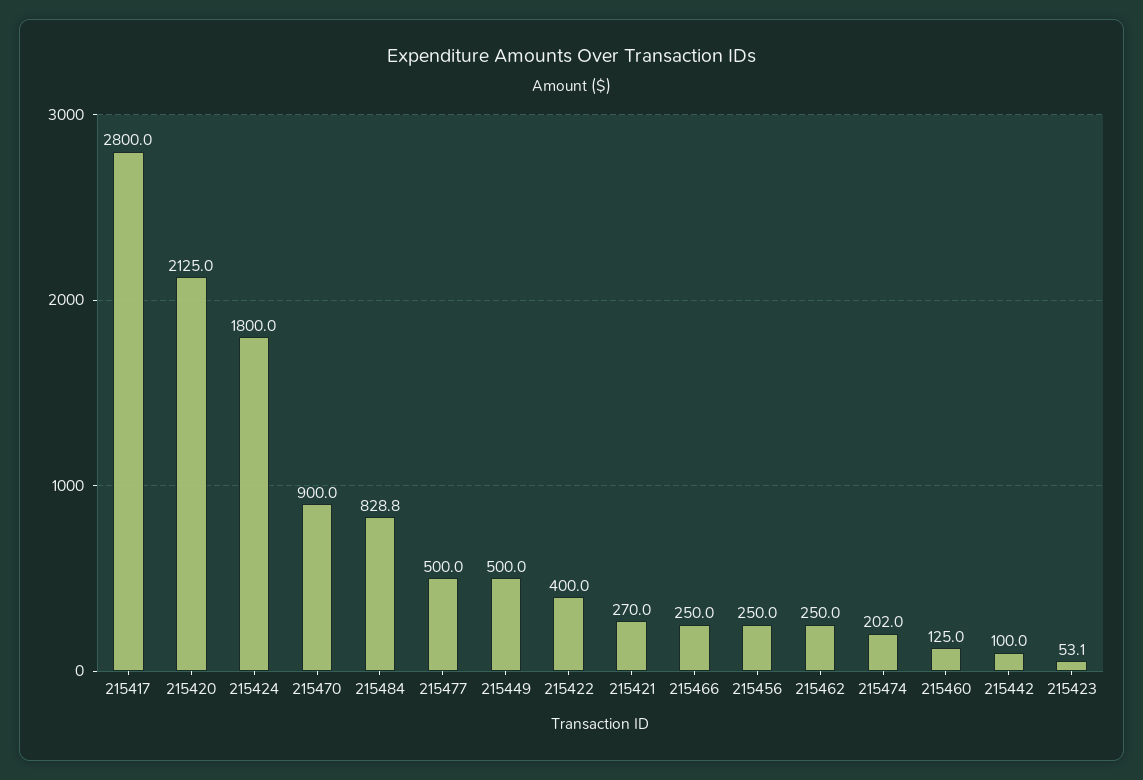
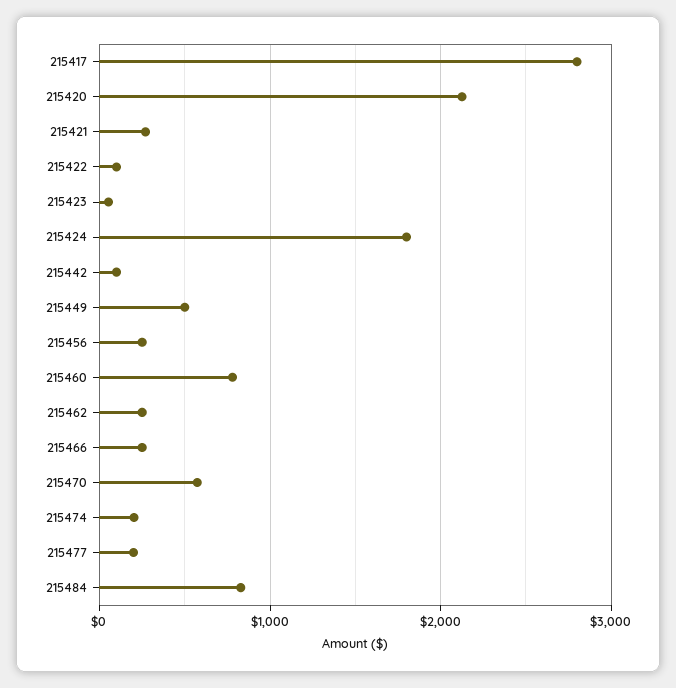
215470: 900 -> 600
215477: 500 -> 200
215422: 400 -> 100
215460: 125 -> 800

